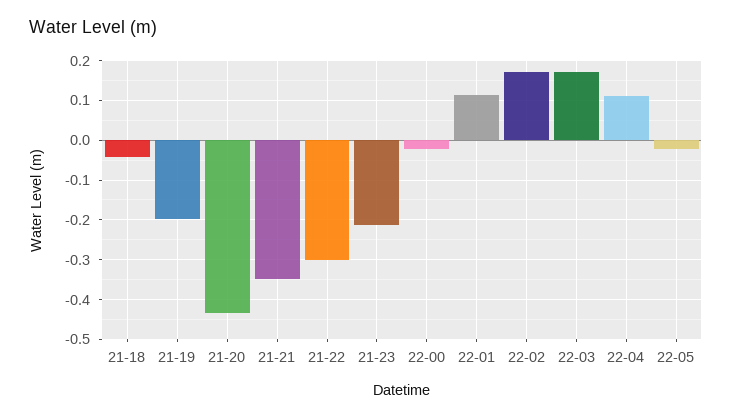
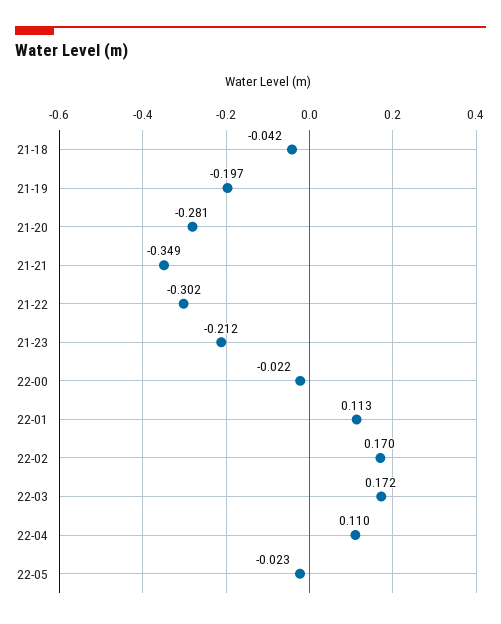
21-20: -0.44 -> -0.281

